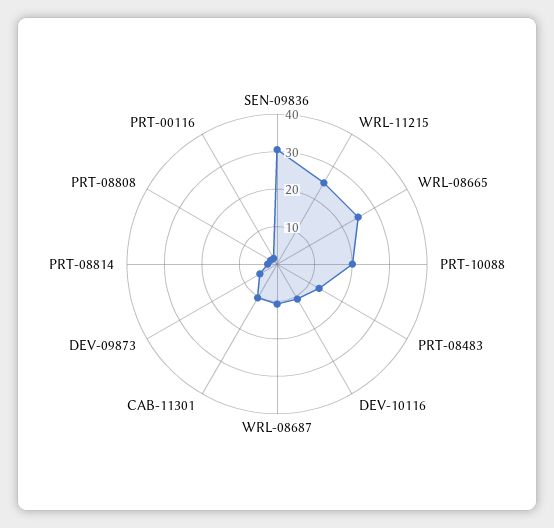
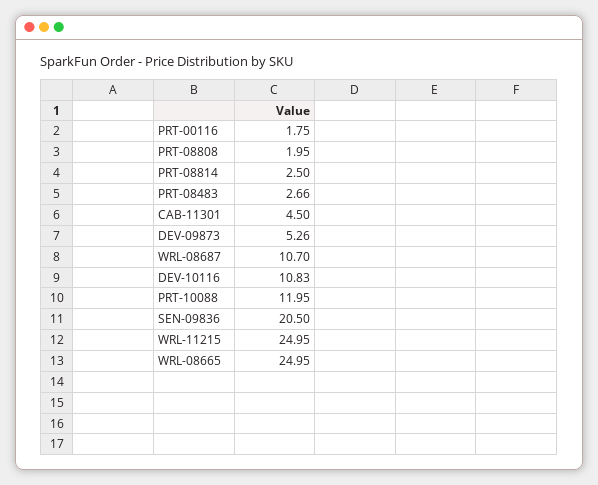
SEN-09836: 30 -> 20.5
PRT-10088: 20 -> 11.95
PRT-08483: 12.5 -> 2.66
CAB-11301: 10 -> 4.5

